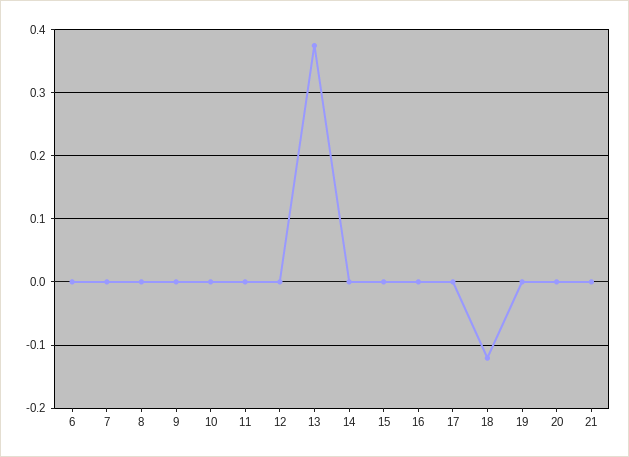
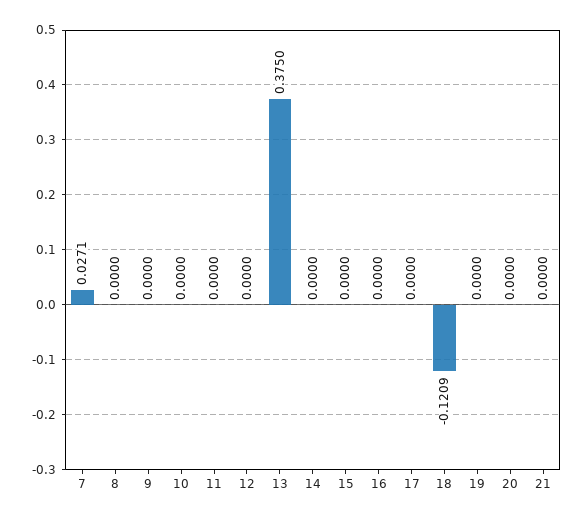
6: 0 -> none
7: 0 -> 0.0271

